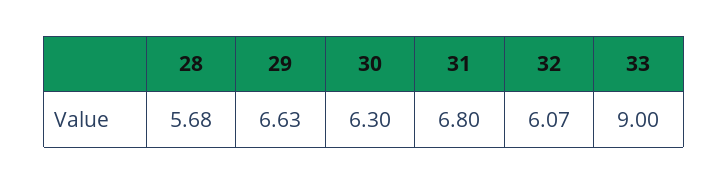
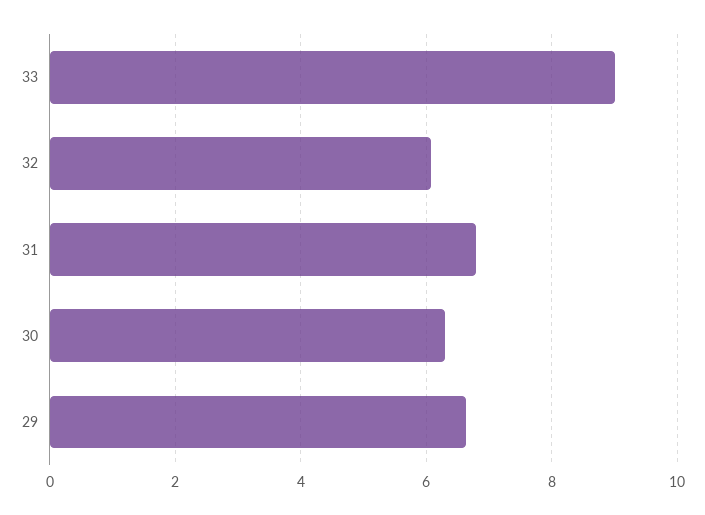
28: 5.68 -> none

